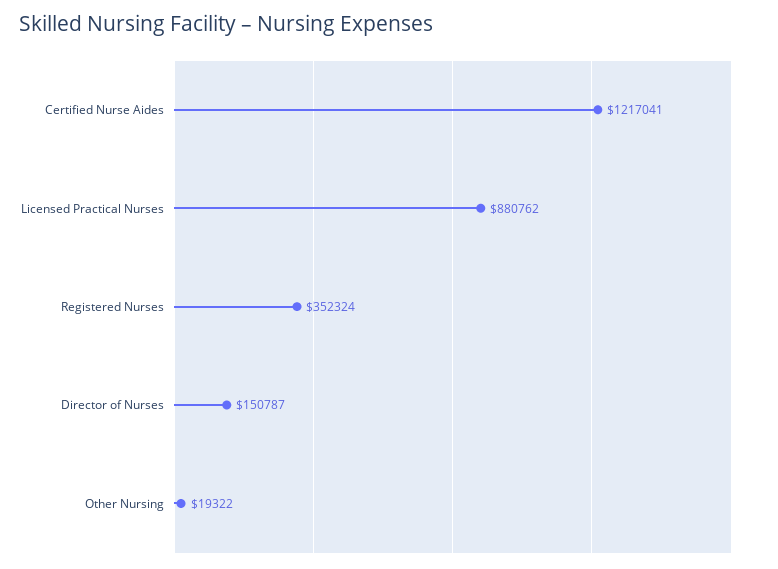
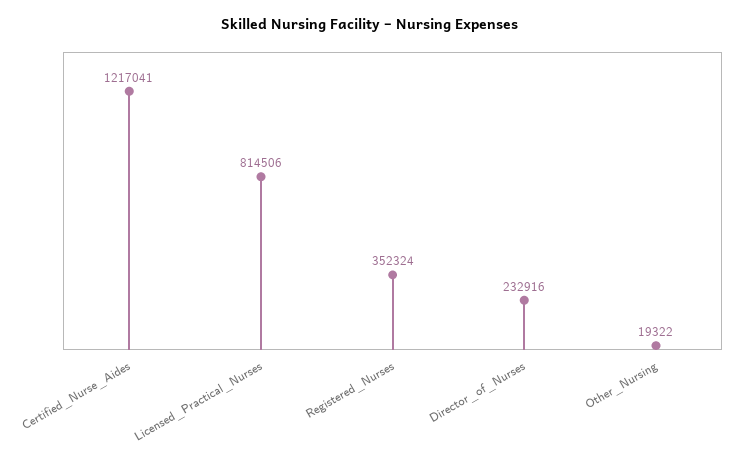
Licensed Practical Nurses: 880762 -> 814506
Director of Nurses: 150787 -> 232916

